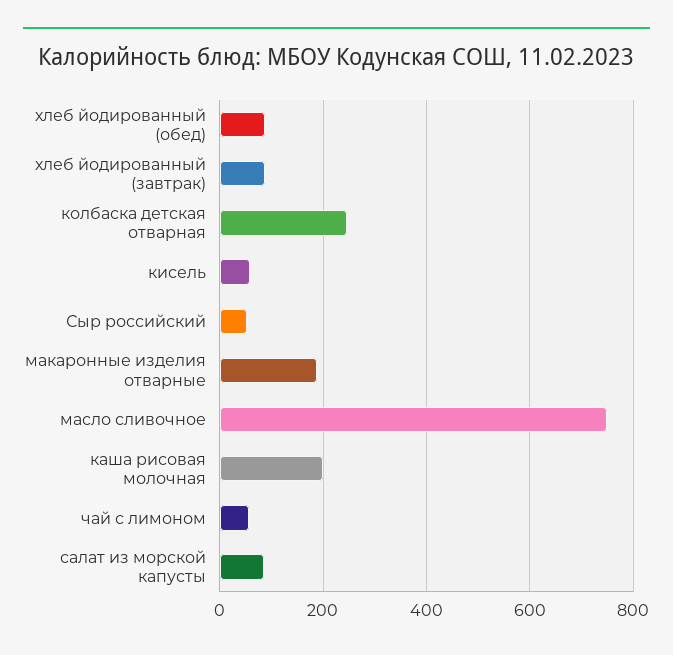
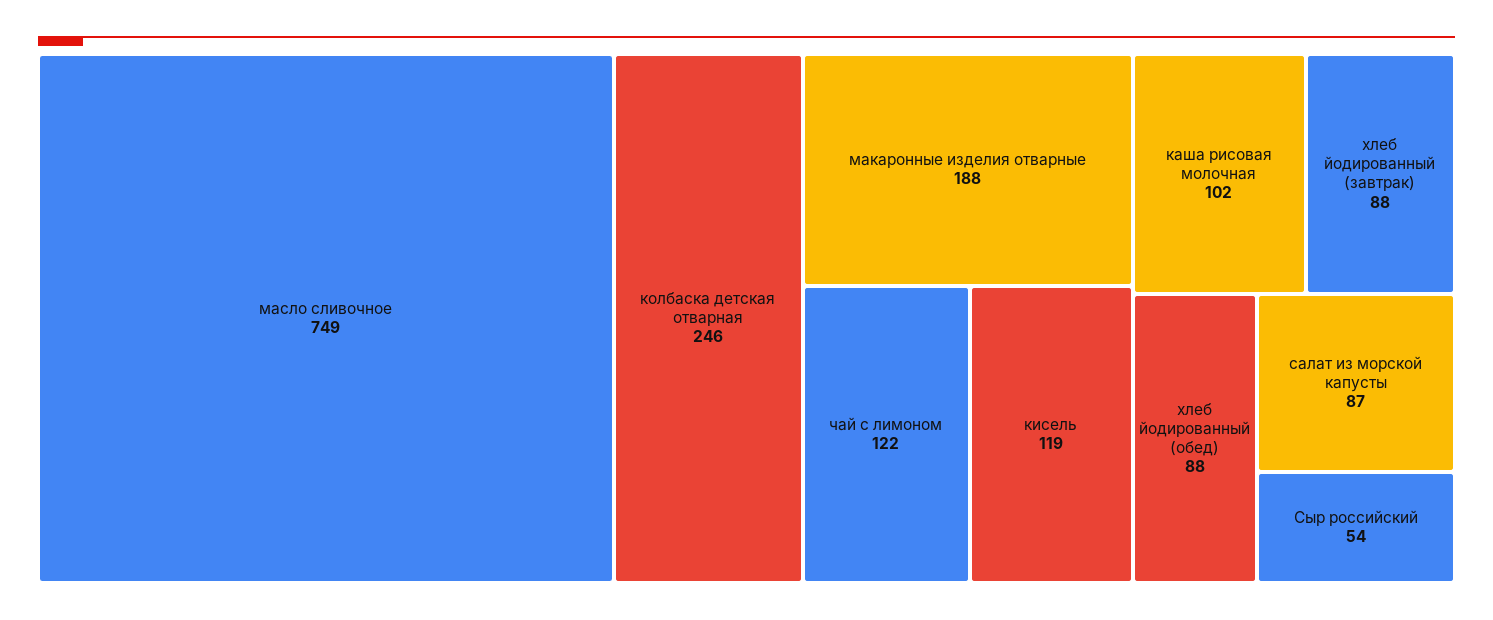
кисель: 60 -> 119
каша рисовая молочная: 200 -> 102
чай с лимоном: 60 -> 122

